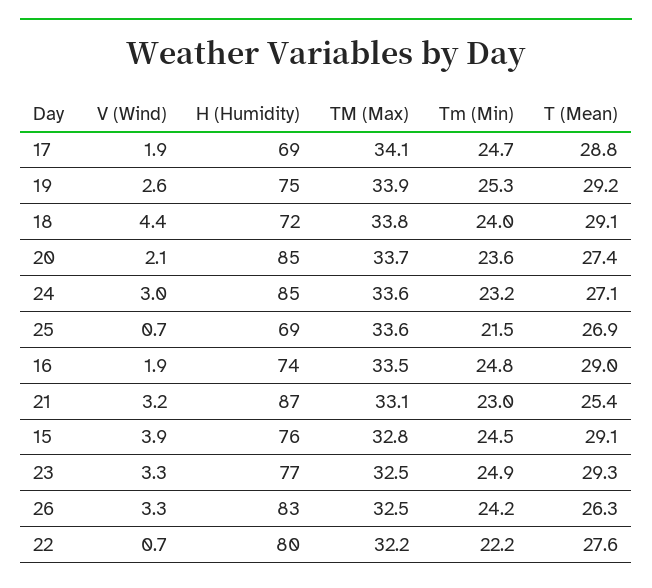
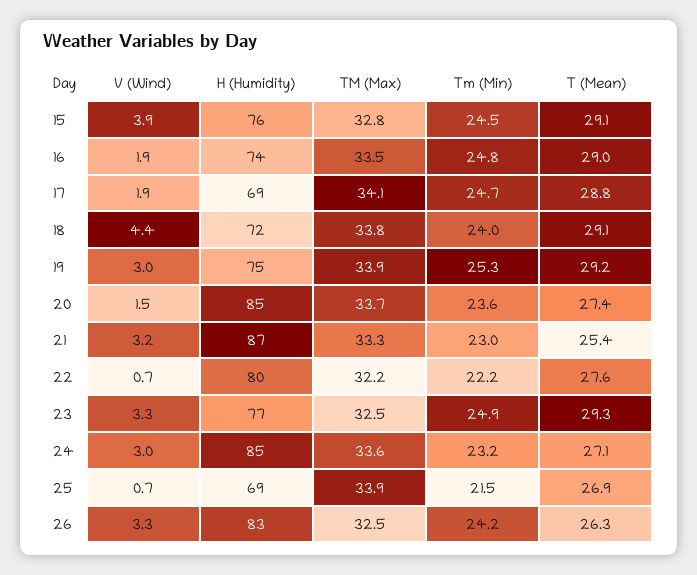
V (Wind), 19: 2.6 -> 3
V (Wind), 20: 2.1 -> 1.5
TM (Max), 25: 33.6 -> 33.9
TM (Max), 21: 33.1 -> 33.3

